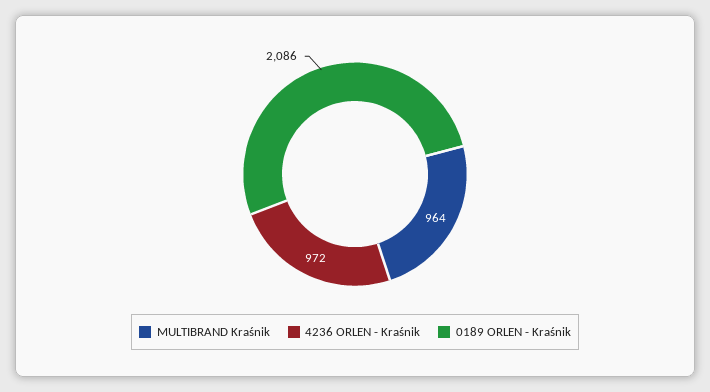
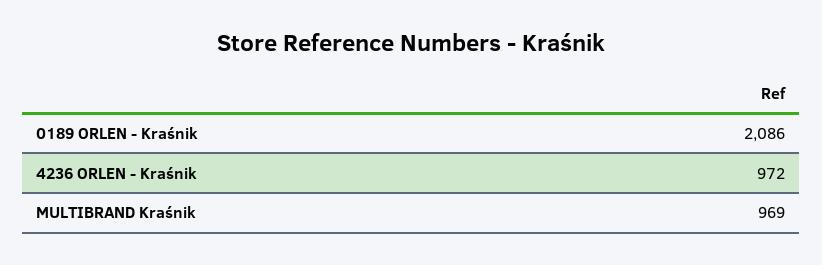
MULTIBRAND Kraśnik: 964 -> 969

